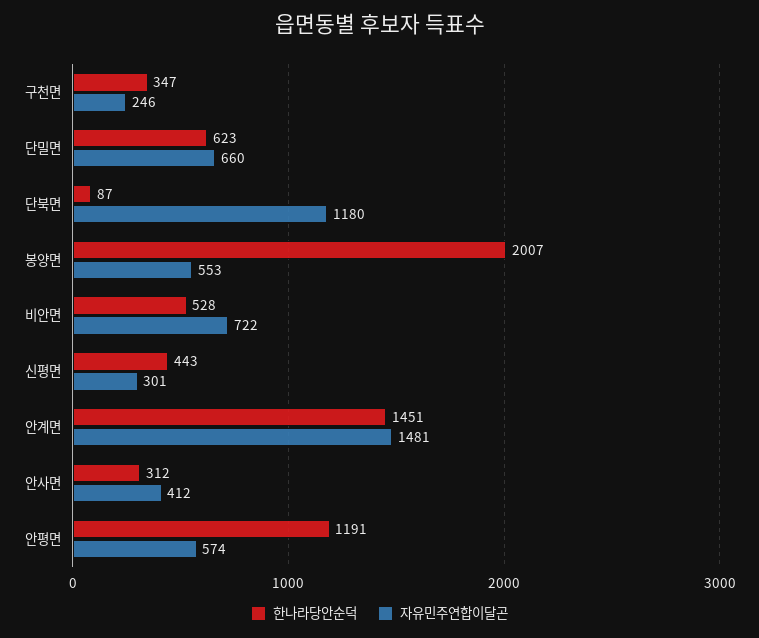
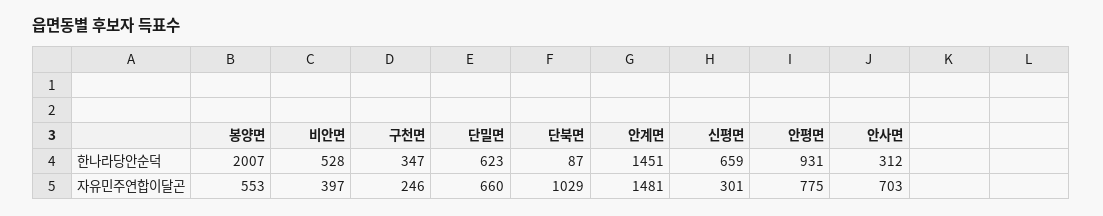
자유민주연합이달곤, 단북면: 1180 -> 1029
자유민주연합이달곤, 비안면: 722 -> 397
한나라당안순덕, 신평면: 443 -> 659
자유민주연합이달곤, 안사면: 412 -> 703
한나라당안순덕, 안평면: 1191 -> 931
자유민주연합이달곤, 안평면: 574 -> 775

